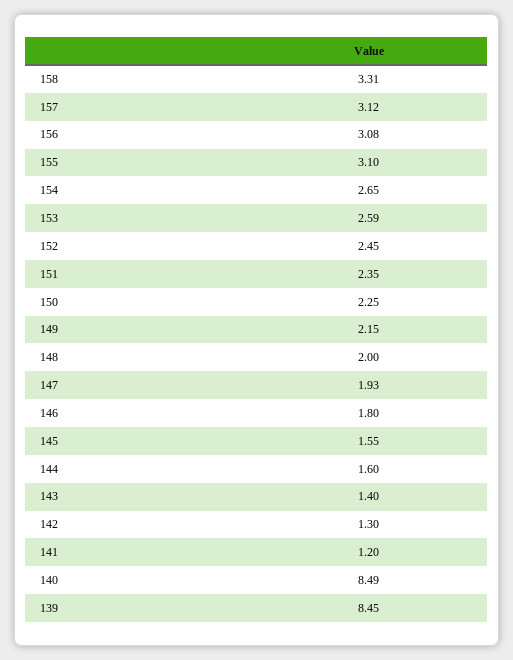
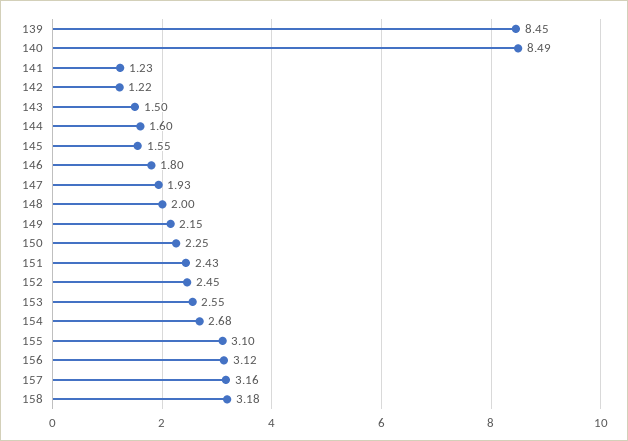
158: 3.31 -> 3.18
157: 3.12 -> 3.16
156: 3.08 -> 3.12
154: 2.65 -> 2.68
153: 2.59 -> 2.55
151: 2.35 -> 2.43
143: 1.4 -> 1.5
142: 1.3 -> 1.22
141: 1.2 -> 1.23

